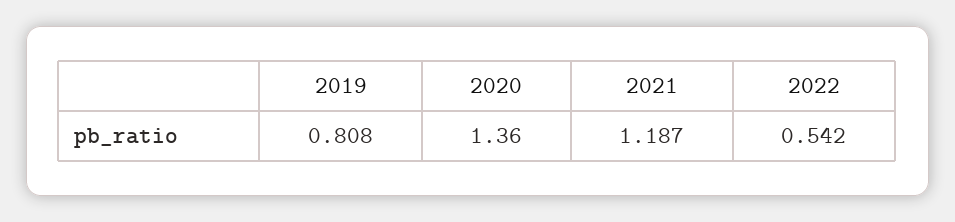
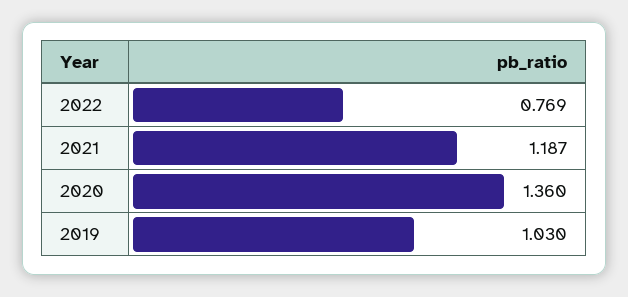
2019: 0.808 -> 1.03
2022: 0.542 -> 0.769

